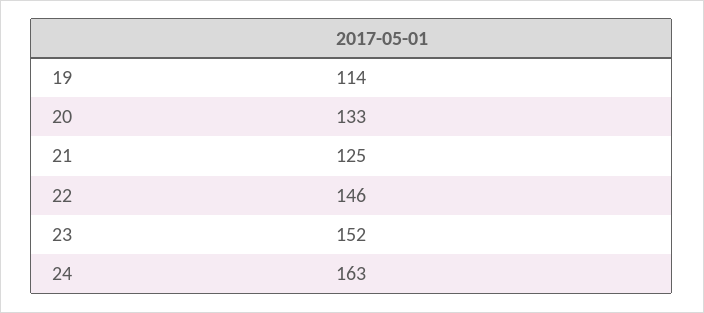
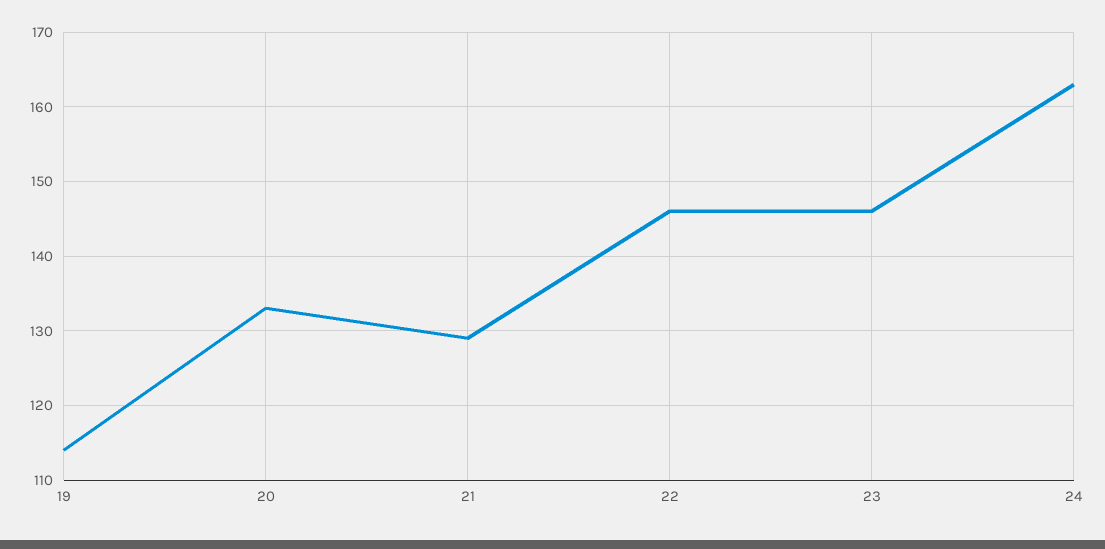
21: 125 -> 129
23: 152 -> 146

